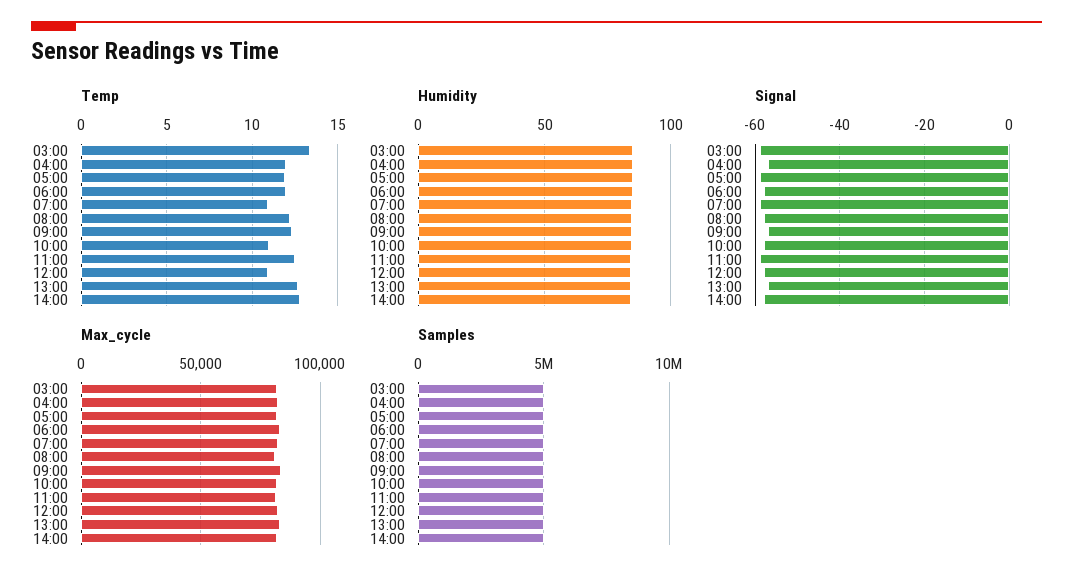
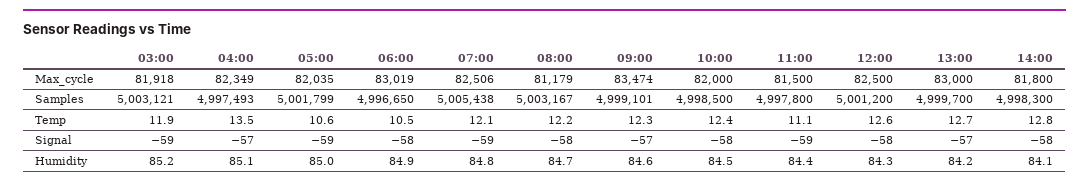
Temp, 03:00: 13.5 -> 11.9
Temp, 04:00: 12 -> 13.5
Temp, 05:00: 12 -> 10.6
Temp, 06:00: 12 -> 10.5
Temp, 07:00: 11 -> 12.1
Temp, 10:00: 11 -> 12.4
Temp, 11:00: 12.5 -> 11.1
Temp, 12:00: 11 -> 12.6

